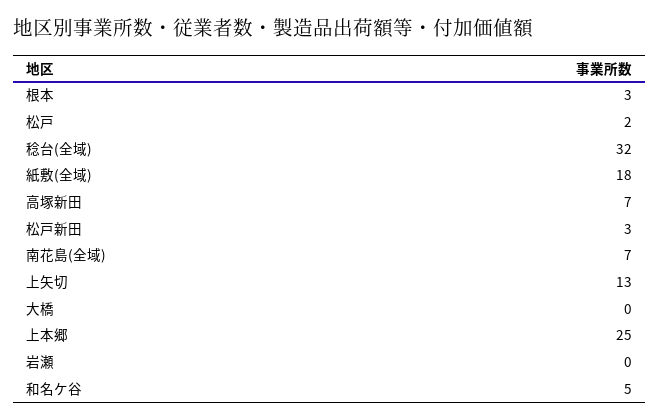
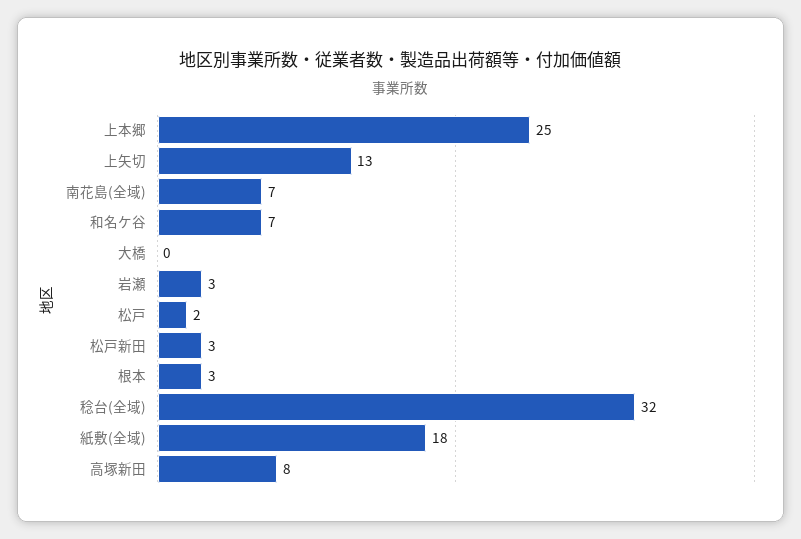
高塚新田: 7 -> 8
岩瀬: 0 -> 3
和名ケ谷: 5 -> 7

